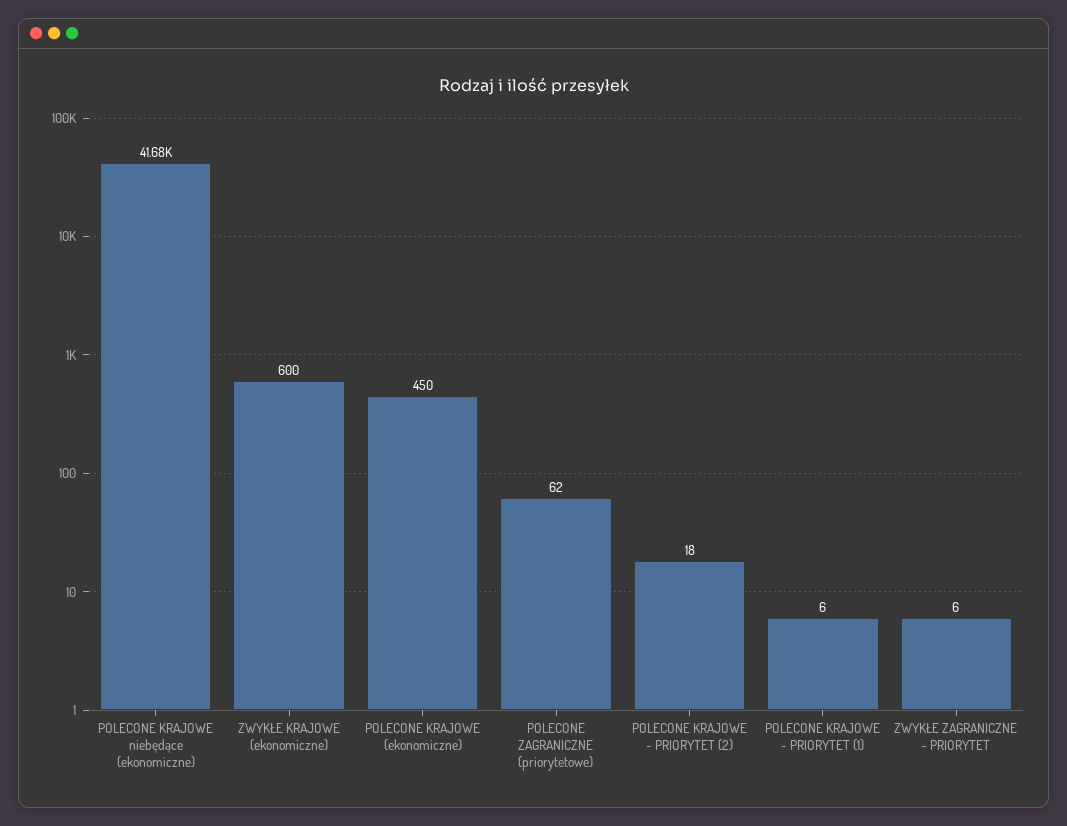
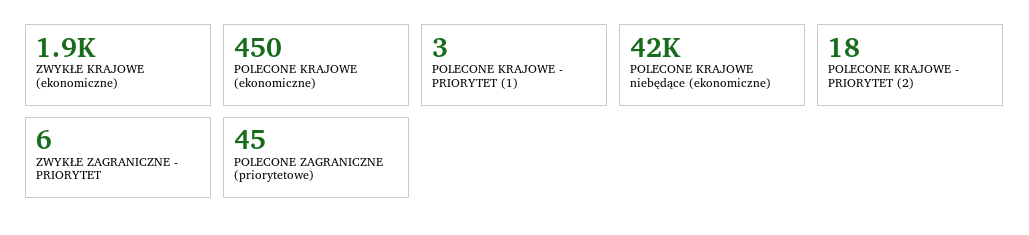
ZWYKŁE KRAJOWE (ekonomiczne): 600 -> 1900
POLECONE ZAGRANICZNE (priorytetowe): 62 -> 45
POLECONE KRAJOWE - PRIORYTET (1): 6 -> 3

